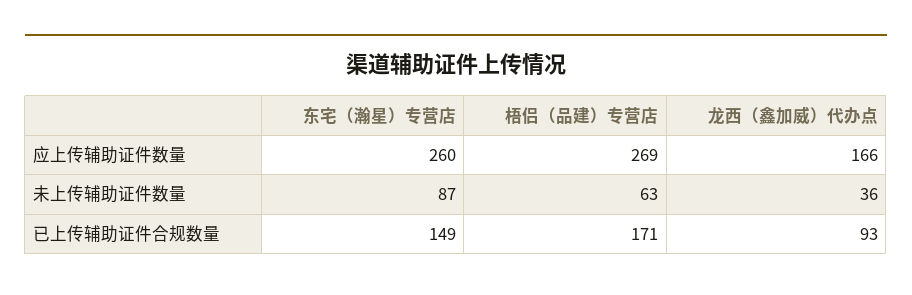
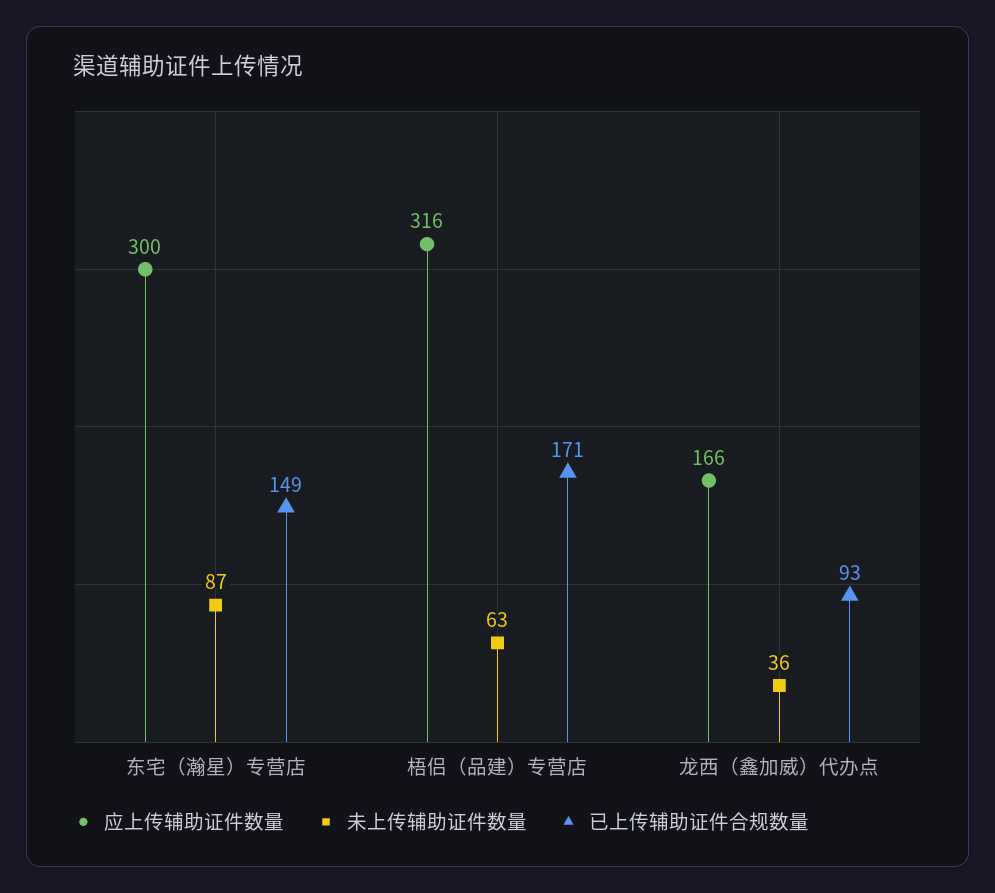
应上传辅助证件数量, 东宅（瀚星）专营店: 260 -> 300
应上传辅助证件数量, 梧侣（品建）专营店: 269 -> 316

